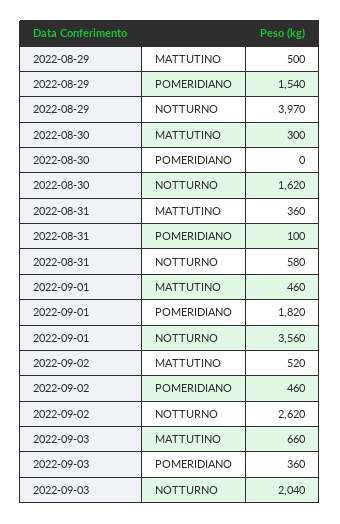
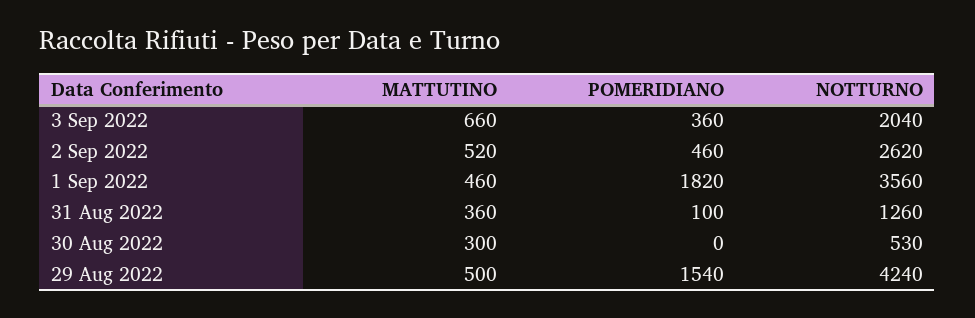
2022-08-29, NOTTURNO: 3970 -> 4240
2022-08-30, NOTTURNO: 1620 -> 530
2022-08-31, NOTTURNO: 580 -> 1260

